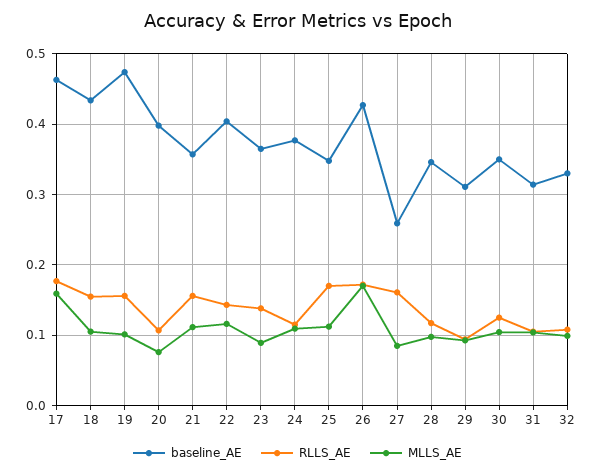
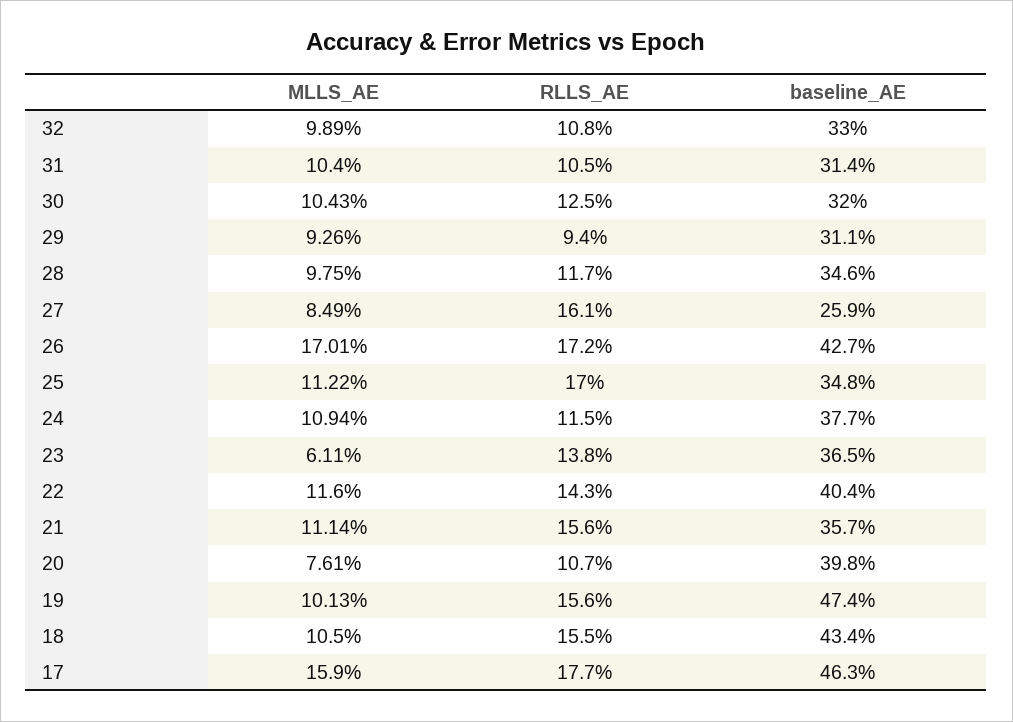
MLLS_AE, 23: 0.09 -> 0.0611
baseline_AE, 30: 0.35 -> 0.32

